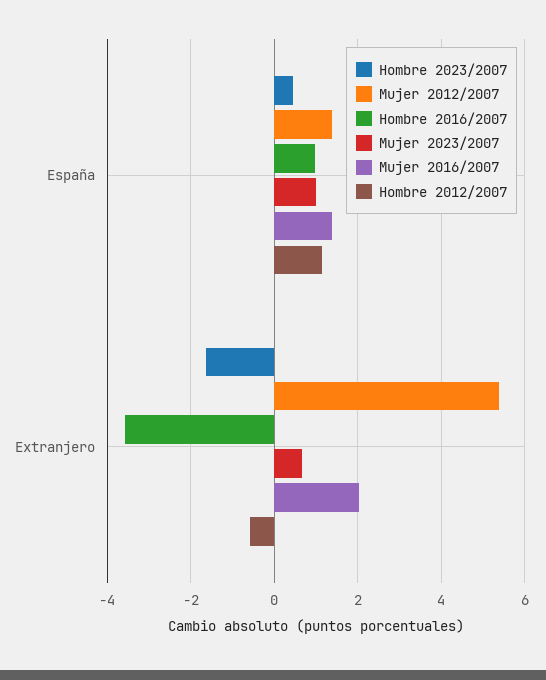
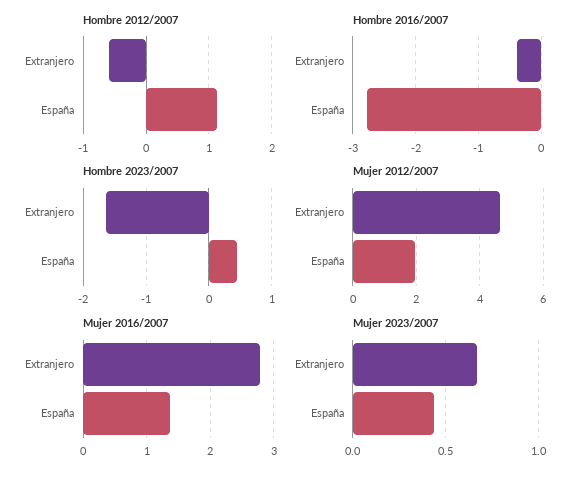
Mujer 2012/2007, España: 1.4 -> 2
Hombre 2016/2007, España: 1 -> -2.8
Mujer 2023/2007, España: 1 -> 0.45
Mujer 2012/2007, Extranjero: 5.4 -> 4.6
Hombre 2016/2007, Extranjero: -3.6 -> -0.4
Mujer 2016/2007, Extranjero: 2 -> 2.8

